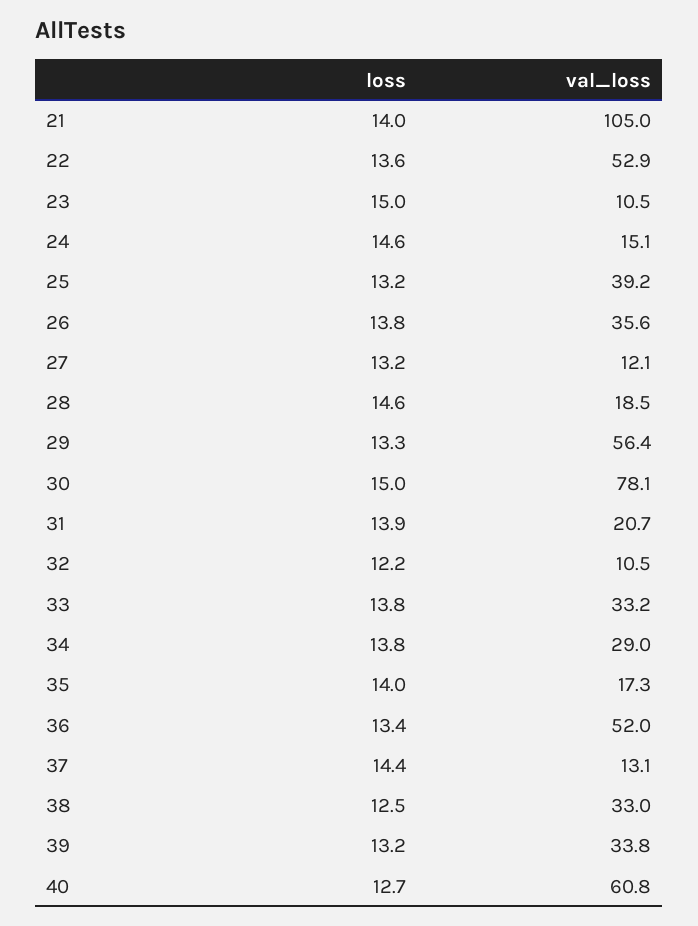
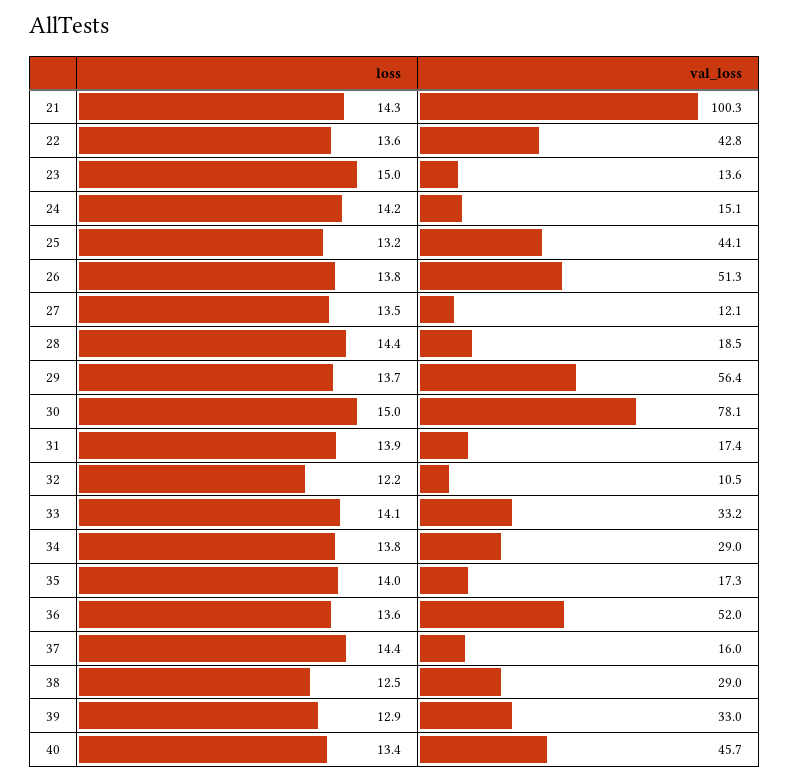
loss, 21: 14 -> 14.3
val_loss, 21: 105 -> 100.3
val_loss, 22: 52.9 -> 42.8
val_loss, 23: 10.5 -> 13.6
loss, 24: 14.6 -> 14.2
val_loss, 25: 39.2 -> 44.1
val_loss, 26: 35.6 -> 51.3
loss, 27: 13.2 -> 13.5
loss, 28: 14.6 -> 14.4
loss, 29: 13.3 -> 13.7
val_loss, 31: 20.7 -> 17.4
loss, 33: 13.8 -> 14.1
loss, 36: 13.4 -> 13.6
val_loss, 37: 13.1 -> 16
val_loss, 38: 33 -> 29
loss, 39: 13.2 -> 12.9
val_loss, 39: 33.8 -> 33
loss, 40: 12.7 -> 13.4
val_loss, 40: 60.8 -> 45.7

